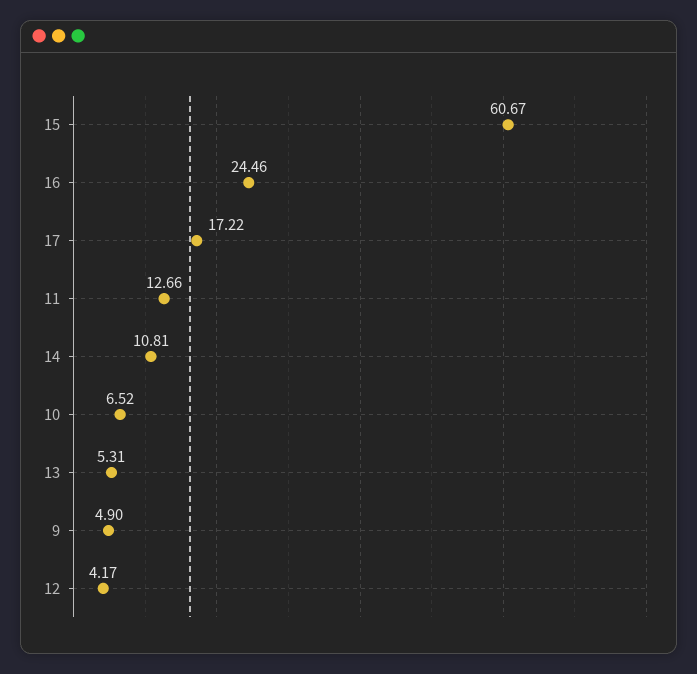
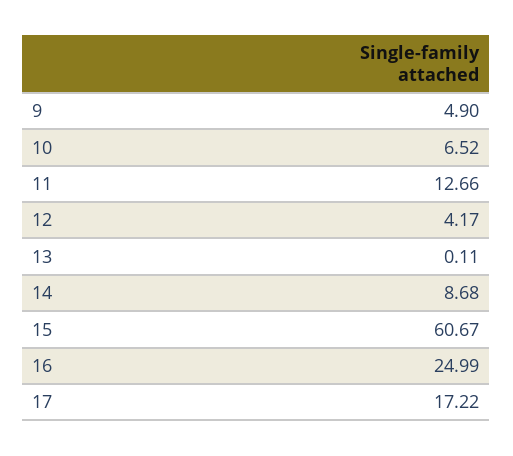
16: 24.46 -> 24.99
14: 10.81 -> 8.68
13: 5.31 -> 0.11

